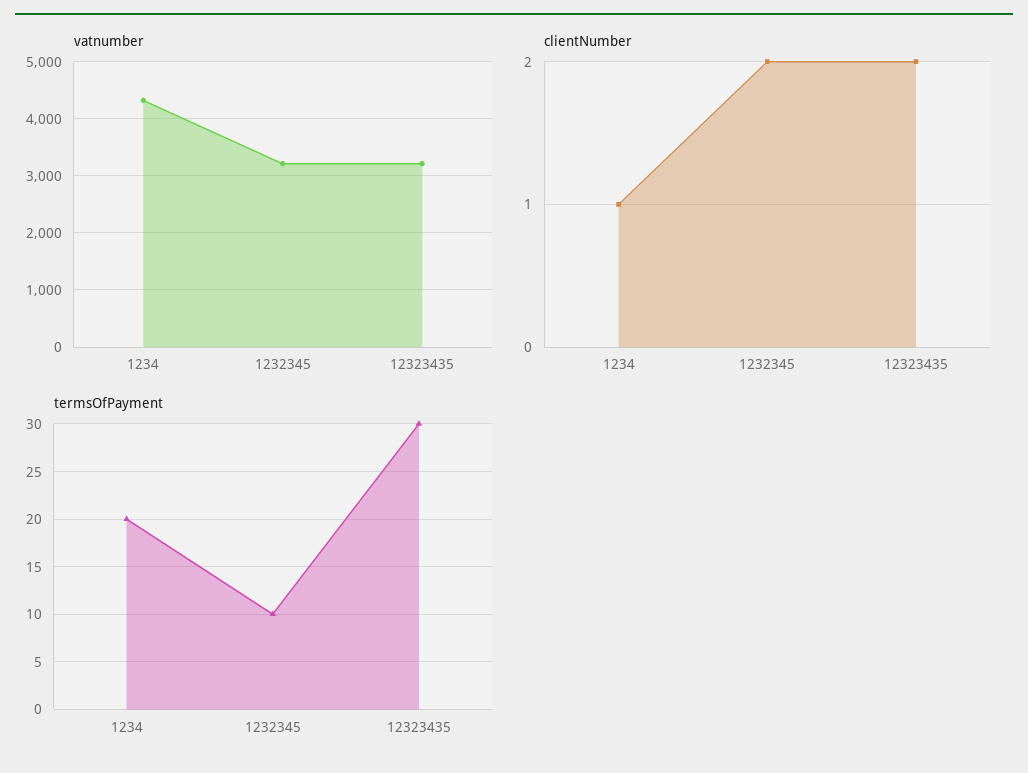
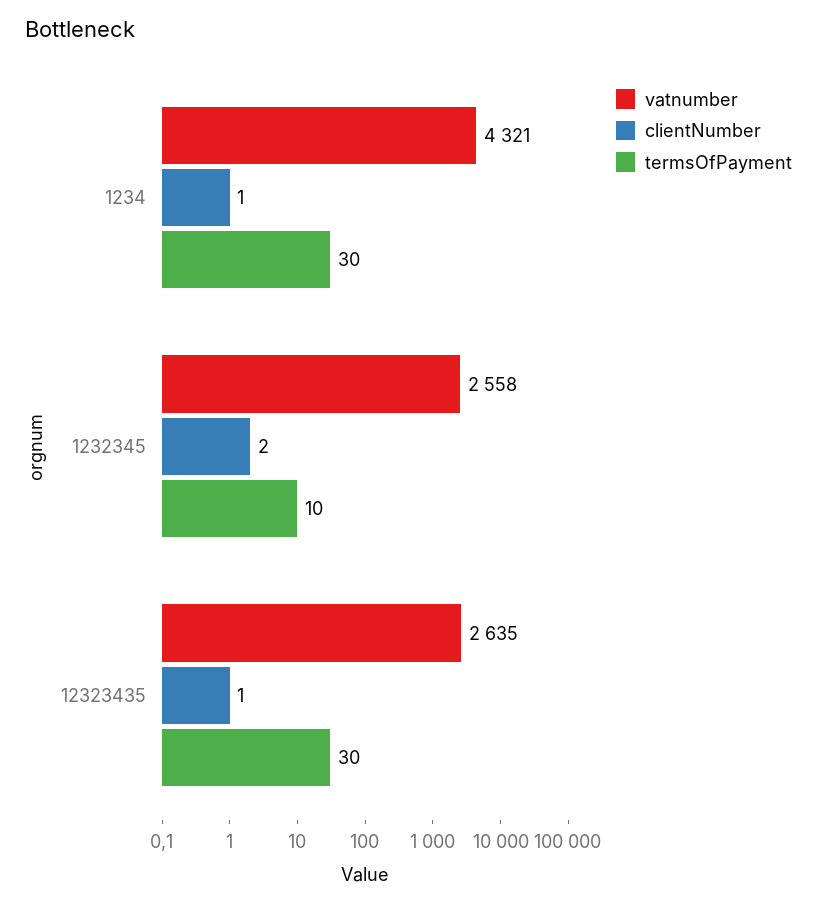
vatnumber, 1232345: 3200 -> 2558
vatnumber, 12323435: 3200 -> 2635
clientNumber, 12323435: 2 -> 1
termsOfPayment, 1234: 20 -> 30

